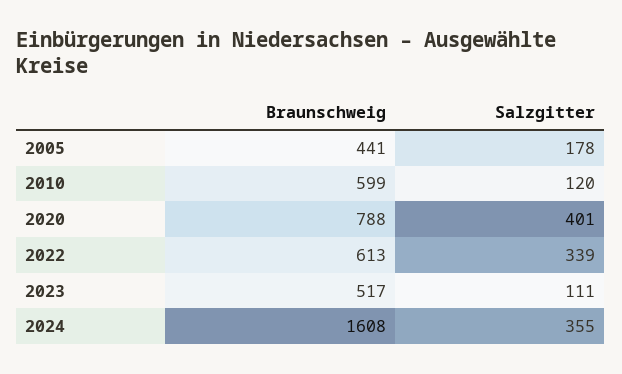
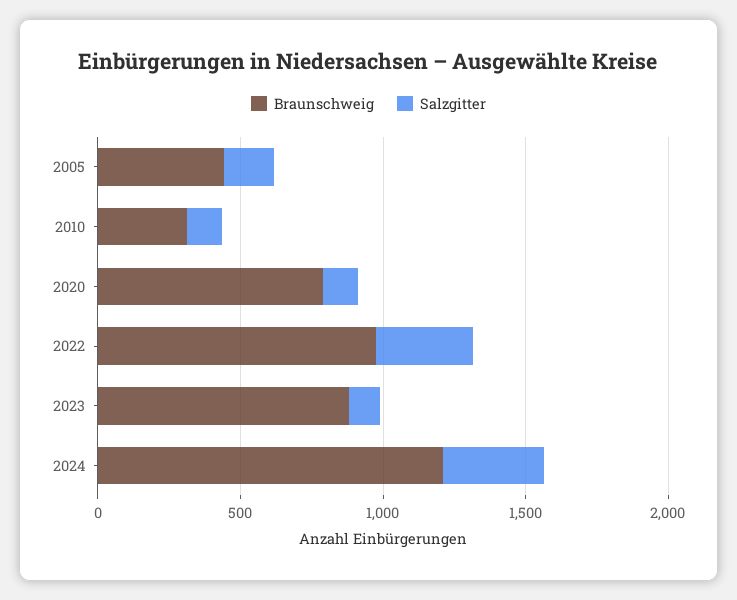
Braunschweig, 2010: 599 -> 300
Salzgitter, 2020: 401 -> 100
Braunschweig, 2022: 613 -> 1000
Braunschweig, 2023: 517 -> 900
Braunschweig, 2024: 1608 -> 1200

